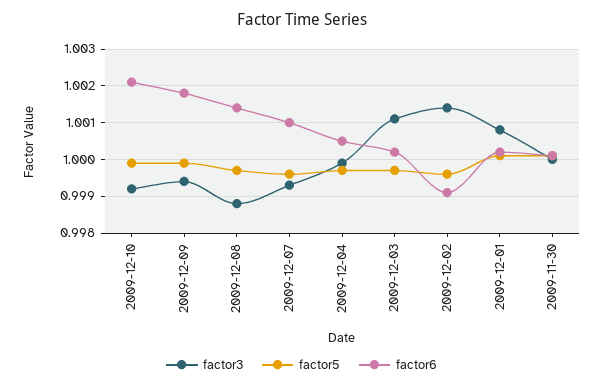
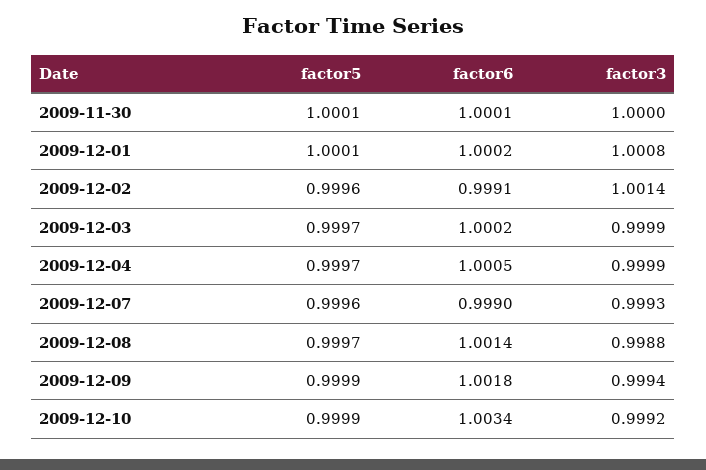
factor6, 2009-12-10: 1.002 -> 1.0034
factor6, 2009-12-07: 1.001 -> 0.999
factor3, 2009-12-03: 1.001 -> 0.9999

